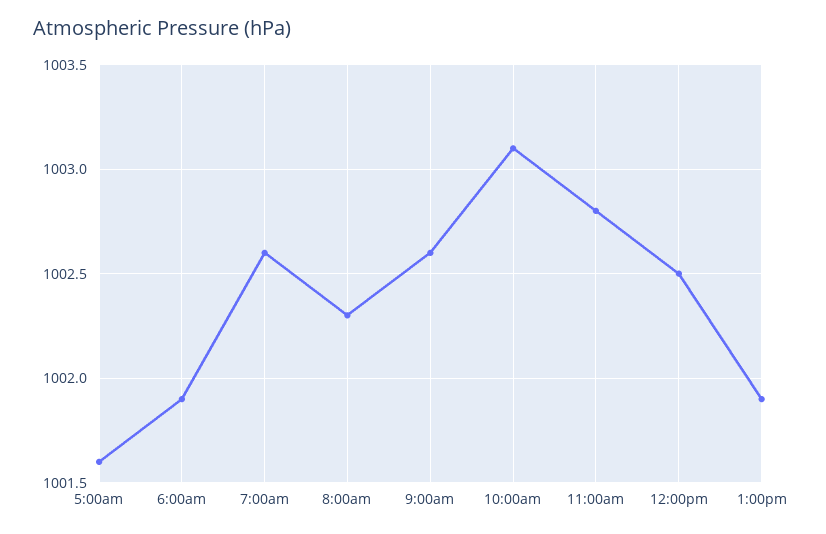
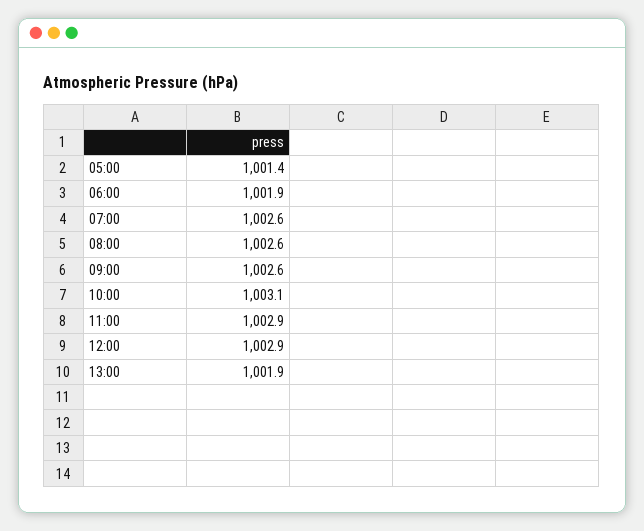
5:00am: 1001.6 -> 1001.4
8:00am: 1002.3 -> 1002.6
11:00am: 1002.8 -> 1002.9
12:00pm: 1002.5 -> 1002.9

